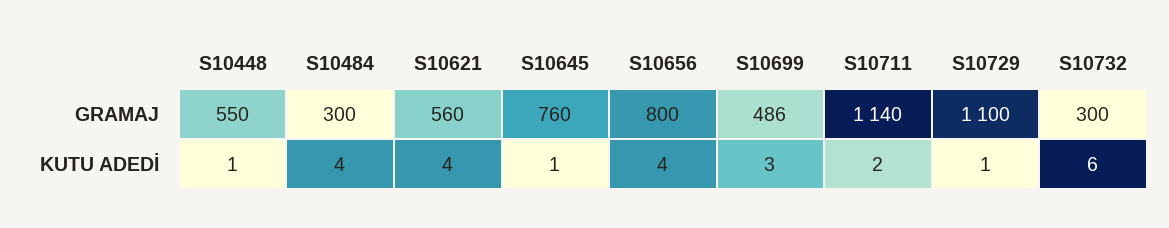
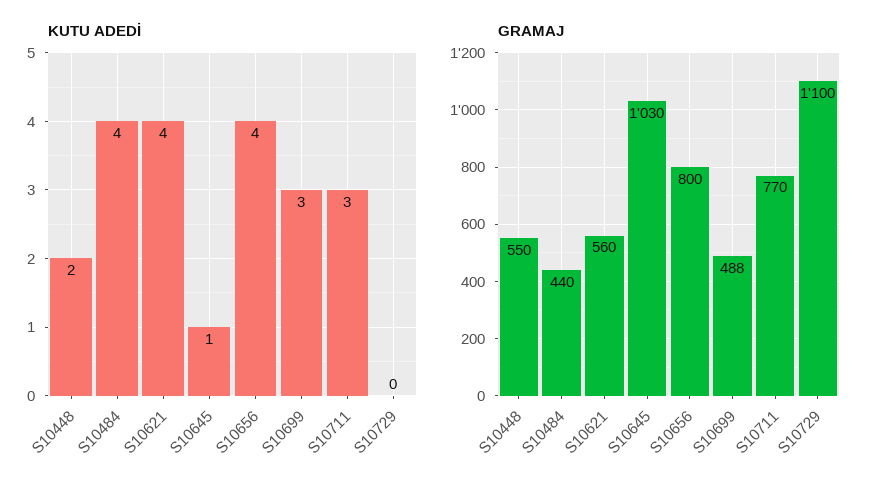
GRAMAJ, S10484: 300 -> 440
GRAMAJ, S10645: 760 -> 1030
GRAMAJ, S10699: 486 -> 488
GRAMAJ, S10711: 1140 -> 770
GRAMAJ, S10732: 300 -> none
KUTU ADEDİ, S10448: 1 -> 2
KUTU ADEDİ, S10711: 2 -> 3
KUTU ADEDİ, S10729: 1 -> 0
KUTU ADEDİ, S10732: 6 -> none

